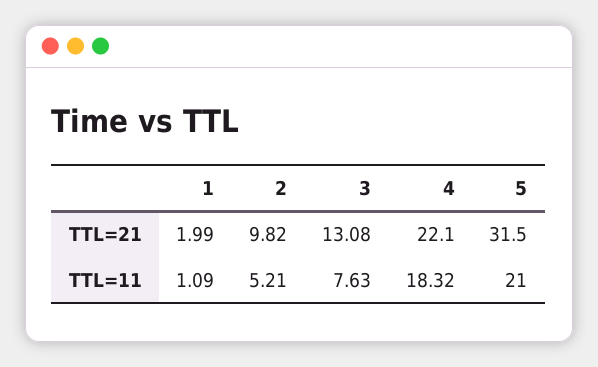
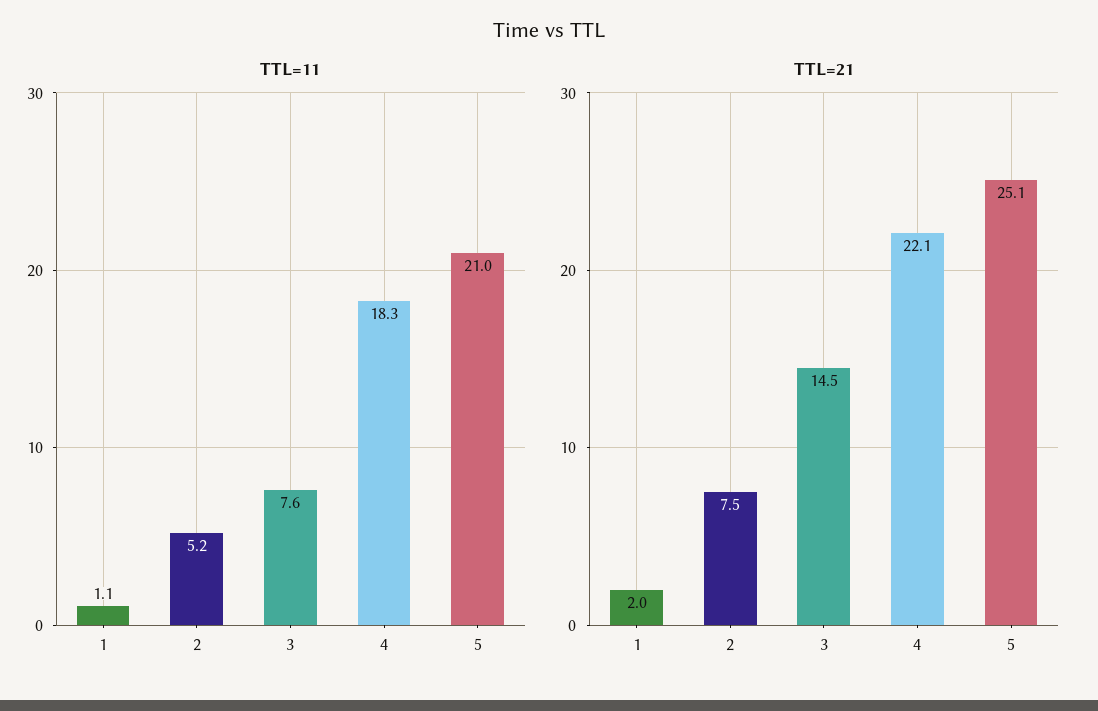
TTL=21, 2: 9.82 -> 7.5
TTL=21, 3: 13.08 -> 14.5
TTL=21, 5: 31.5 -> 25.1

